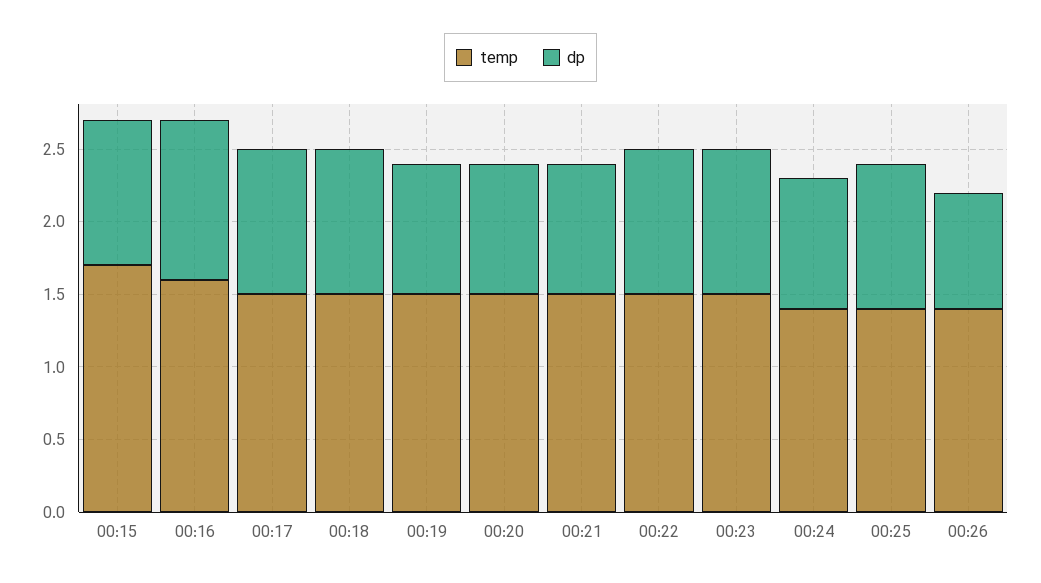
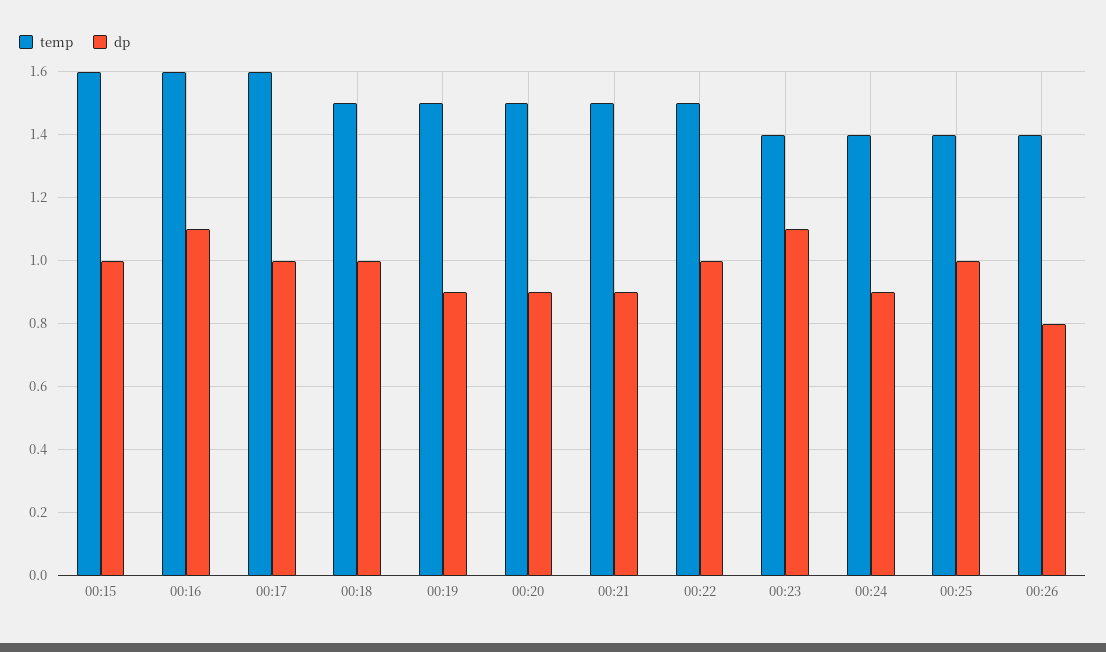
temp, 00:15: 1.7 -> 1.6
temp, 00:17: 1.5 -> 1.6
temp, 00:23: 1.5 -> 1.4
dp, 00:23: 1 -> 1.1

